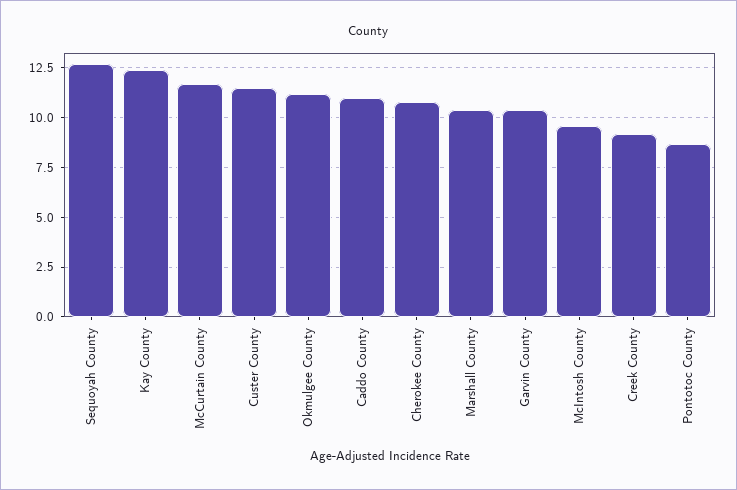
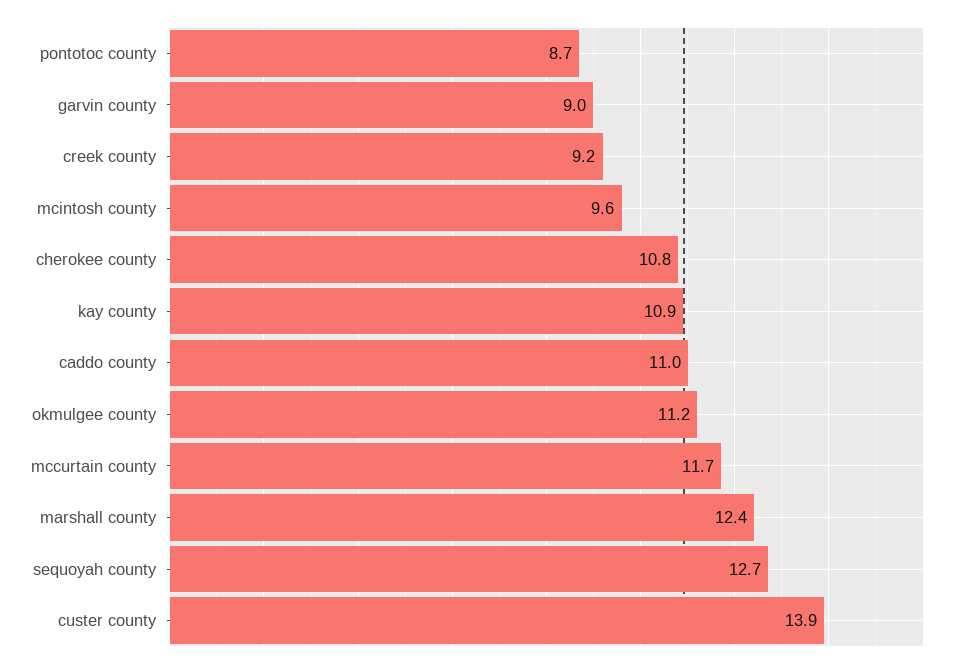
Kay County: 12.5 -> 10.9
Custer County: 11.5 -> 13.9
Marshall County: 10.5 -> 12.4
Garvin County: 10.5 -> 9

